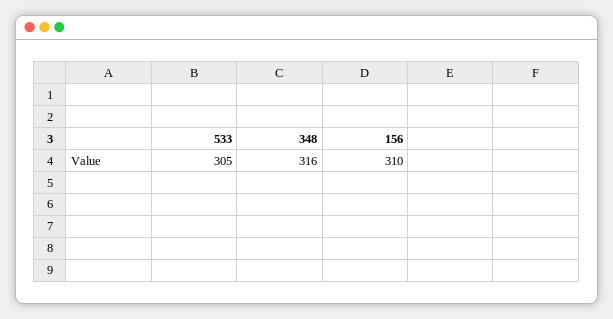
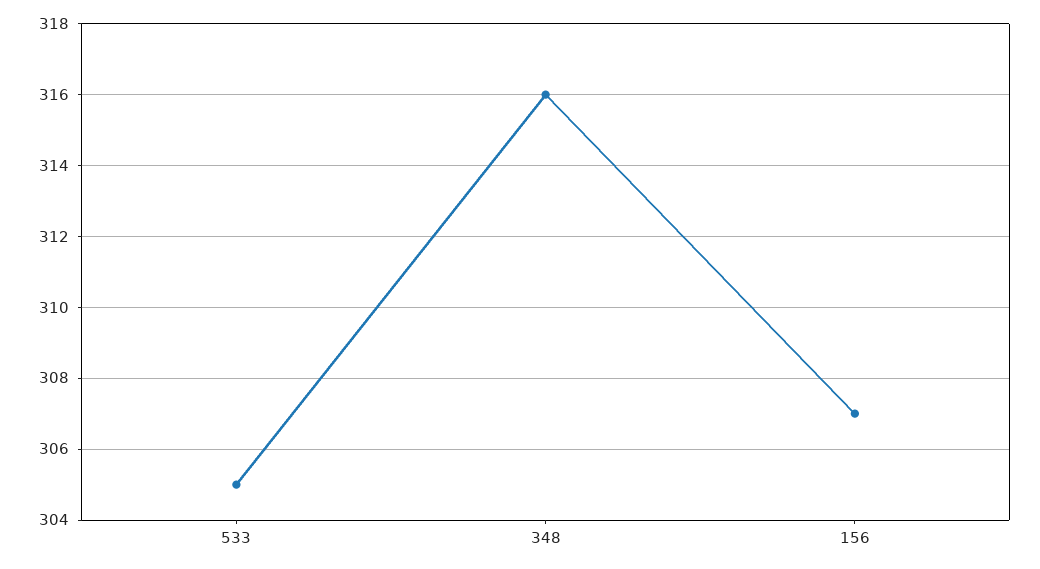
156: 310 -> 307

